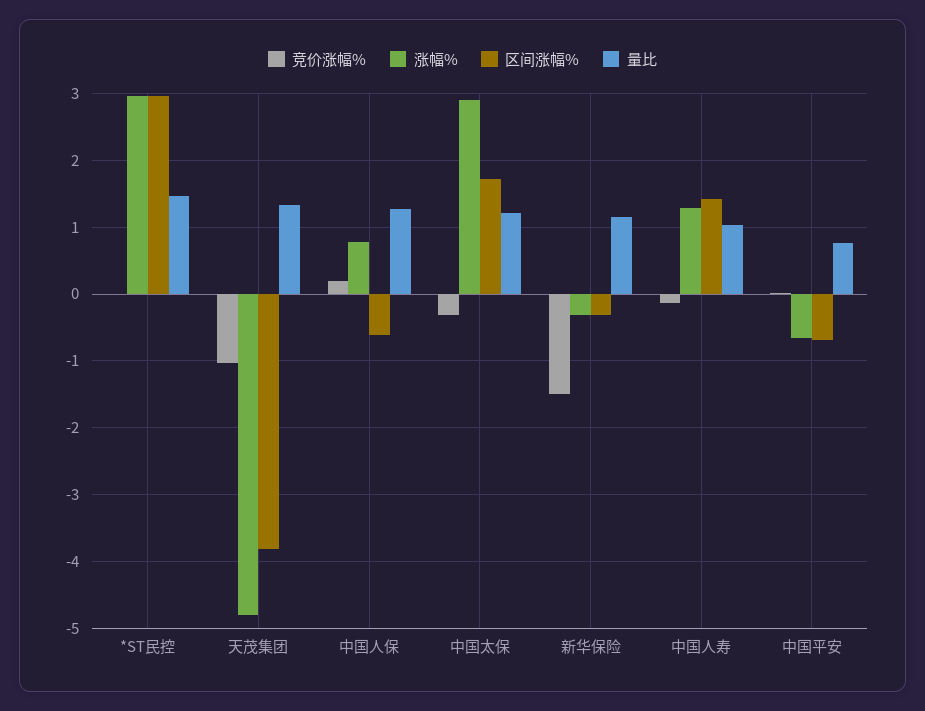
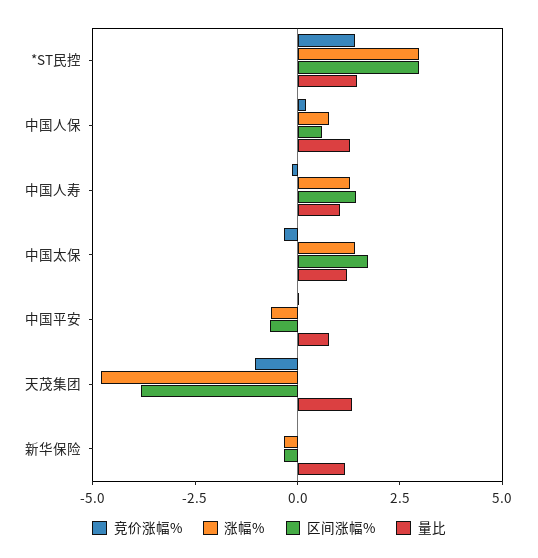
竞价涨幅%, *ST民控: 0 -> 1.5
区间涨幅%, 中国人保: -0.6 -> 0.5
涨幅%, 中国太保: 2.9 -> 1.5
竞价涨幅%, 新华保险: -1.5 -> 0

